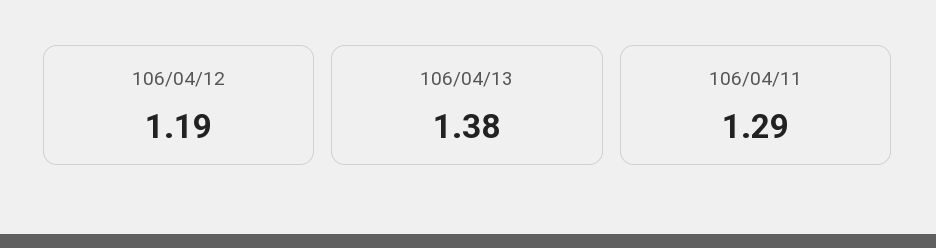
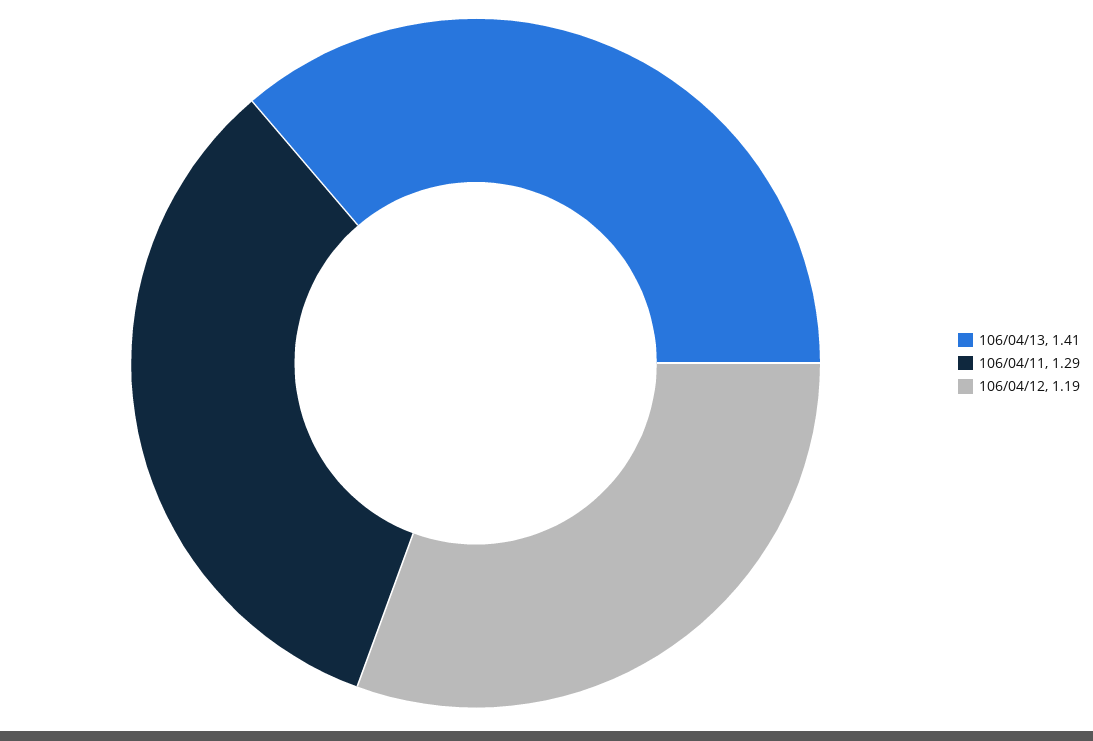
106/04/13: 1.38 -> 1.41

